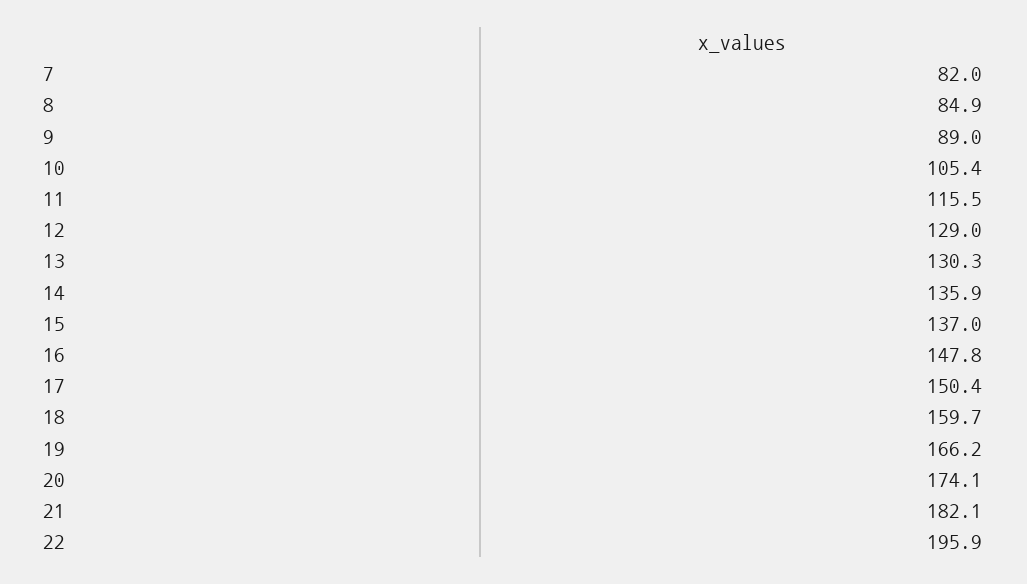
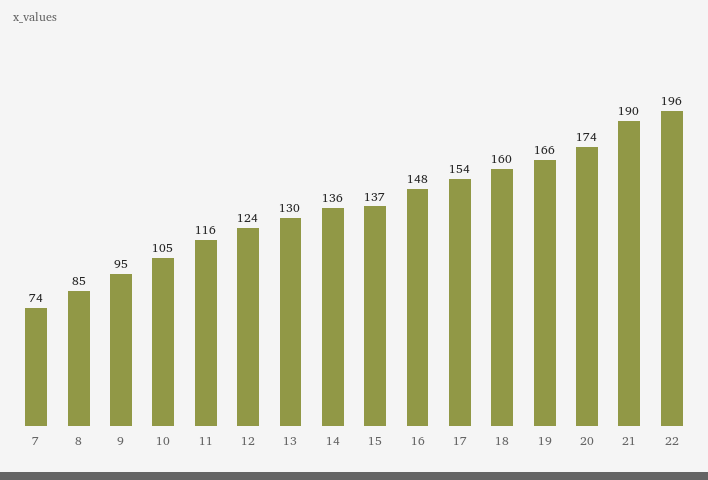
7: 82 -> 74
9: 89 -> 95
12: 129 -> 124
17: 150.4 -> 154
21: 182.1 -> 190

